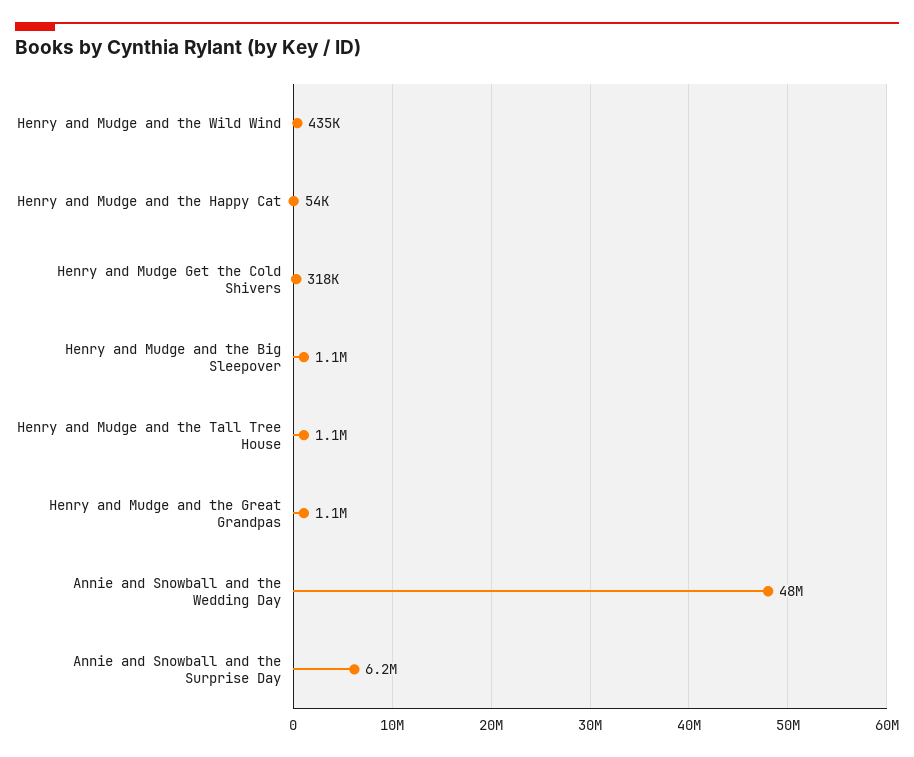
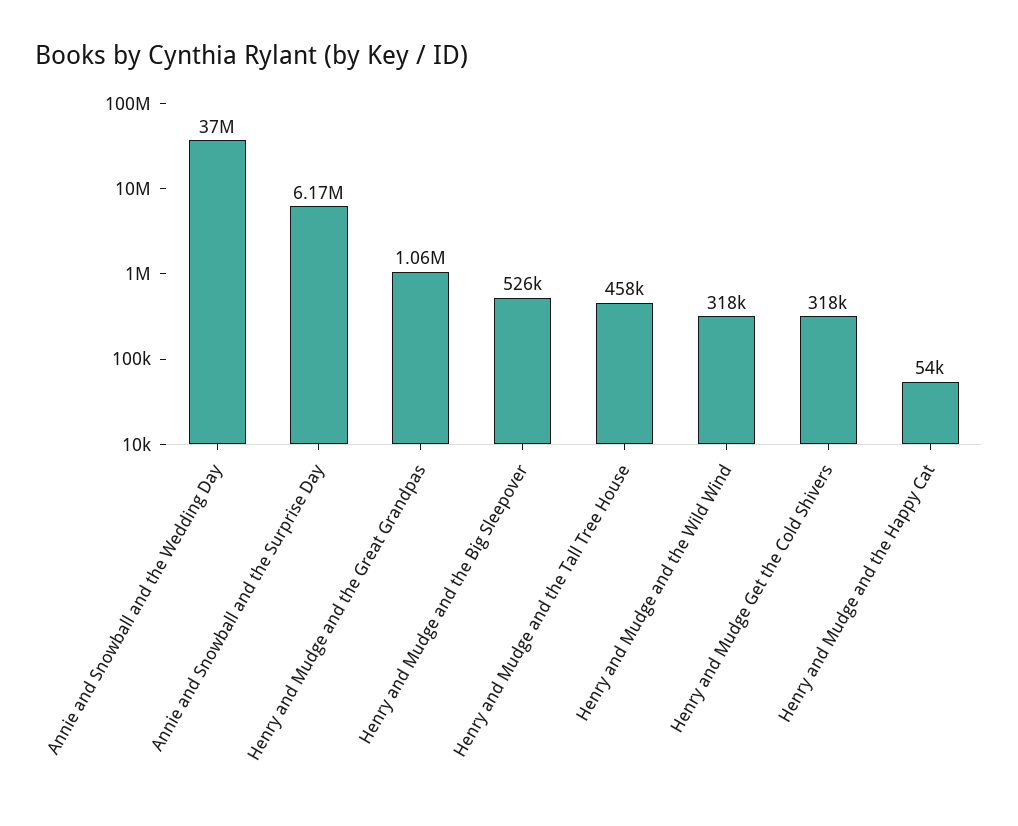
Henry and Mudge and the Wild Wind: 435000 -> 318000
Henry and Mudge and the Big Sleepover: 1100000 -> 526000
Henry and Mudge and the Tall Tree House: 1100000 -> 458000
Annie and Snowball and the Wedding Day: 48000000 -> 37000000

